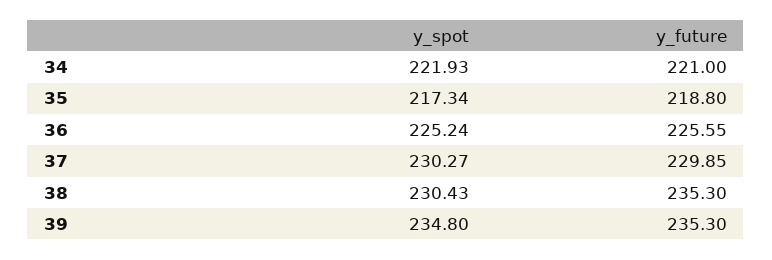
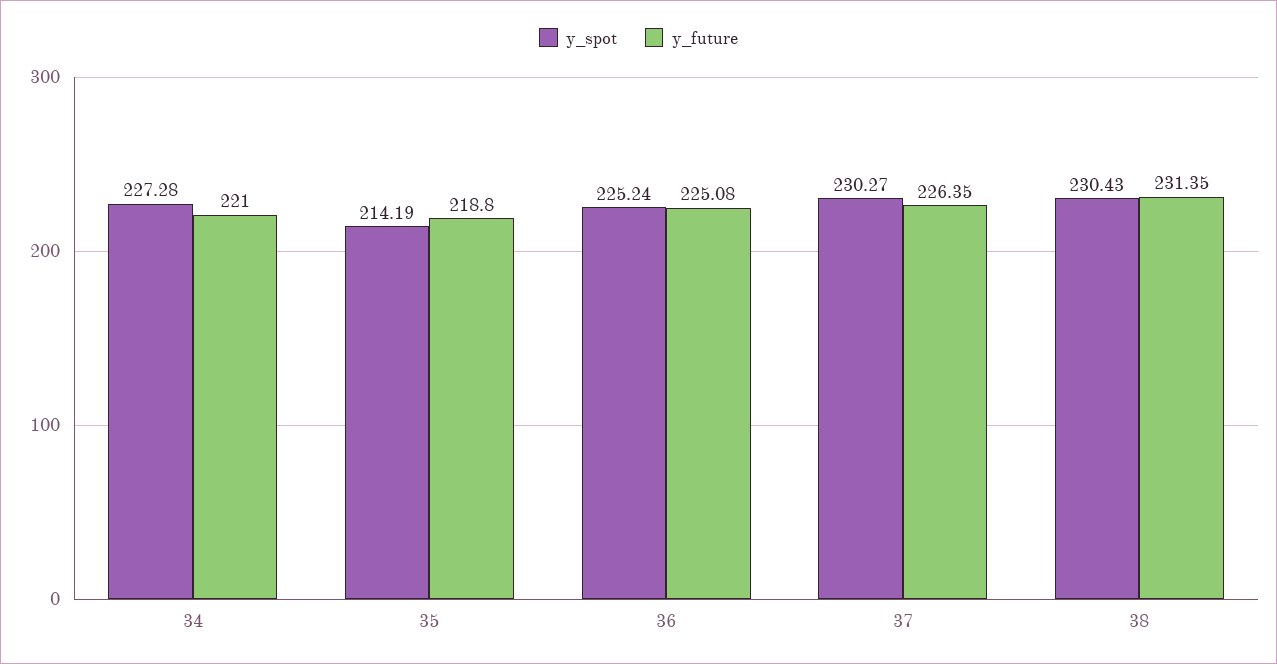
y_spot, 34: 221.93 -> 227.28
y_spot, 35: 217.34 -> 214.19
y_future, 36: 225.55 -> 225.08
y_future, 37: 229.85 -> 226.35
y_future, 38: 235.3 -> 231.35
y_spot, 39: 234.8 -> none
y_future, 39: 235.3 -> none

